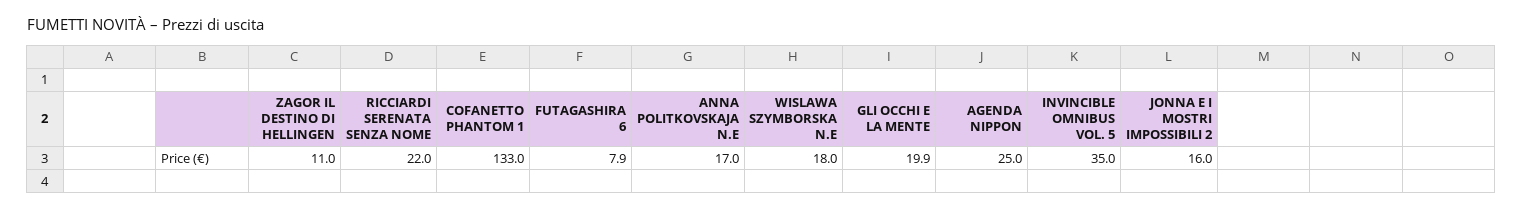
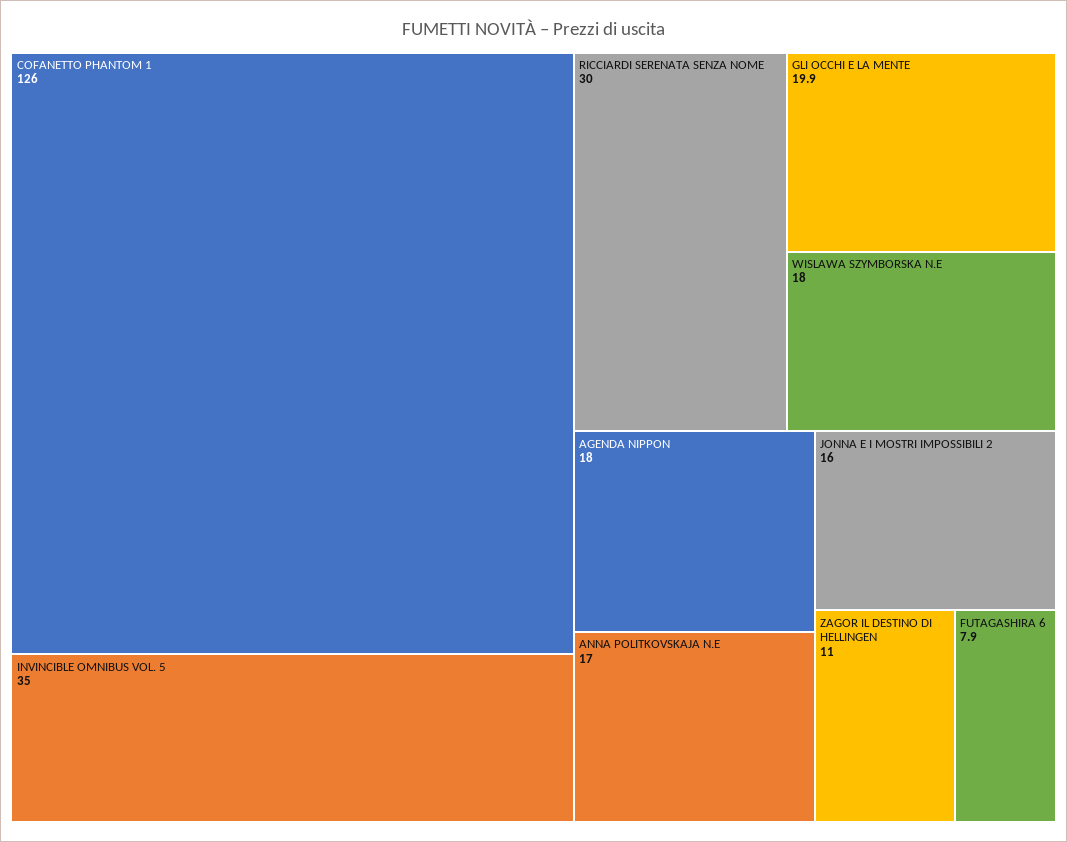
RICCIARDI SERENATA SENZA NOME: 22 -> 30
COFANETTO PHANTOM 1: 133 -> 126
AGENDA NIPPON: 25 -> 18

